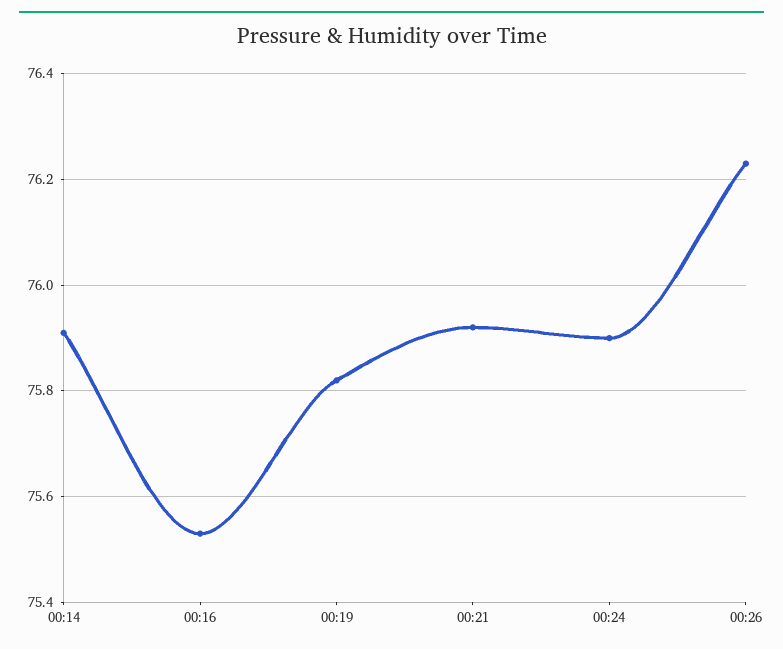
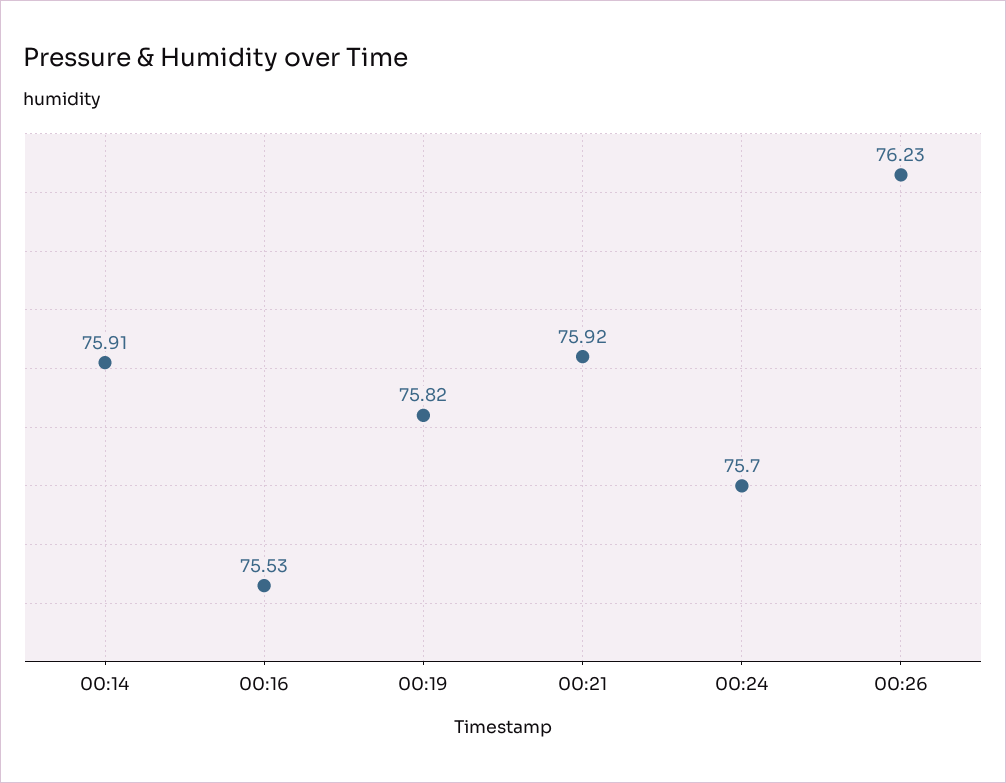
00:24: 75.9 -> 75.7

